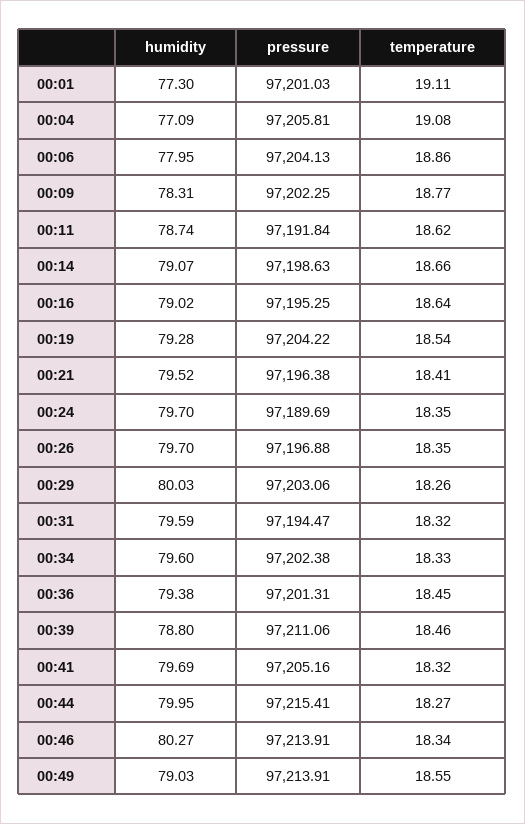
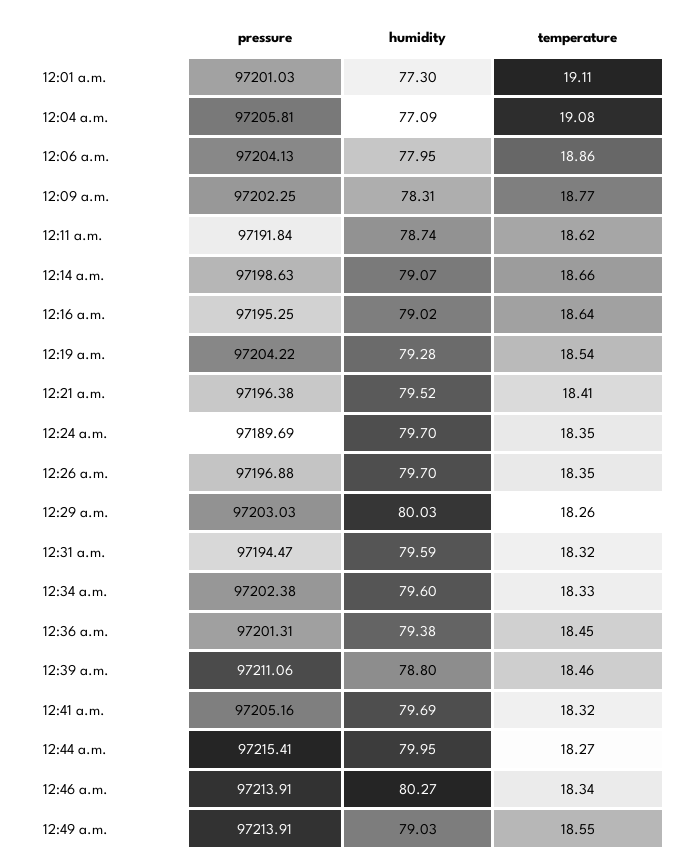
pressure, 00:29: 97203.06 -> 97203.03

